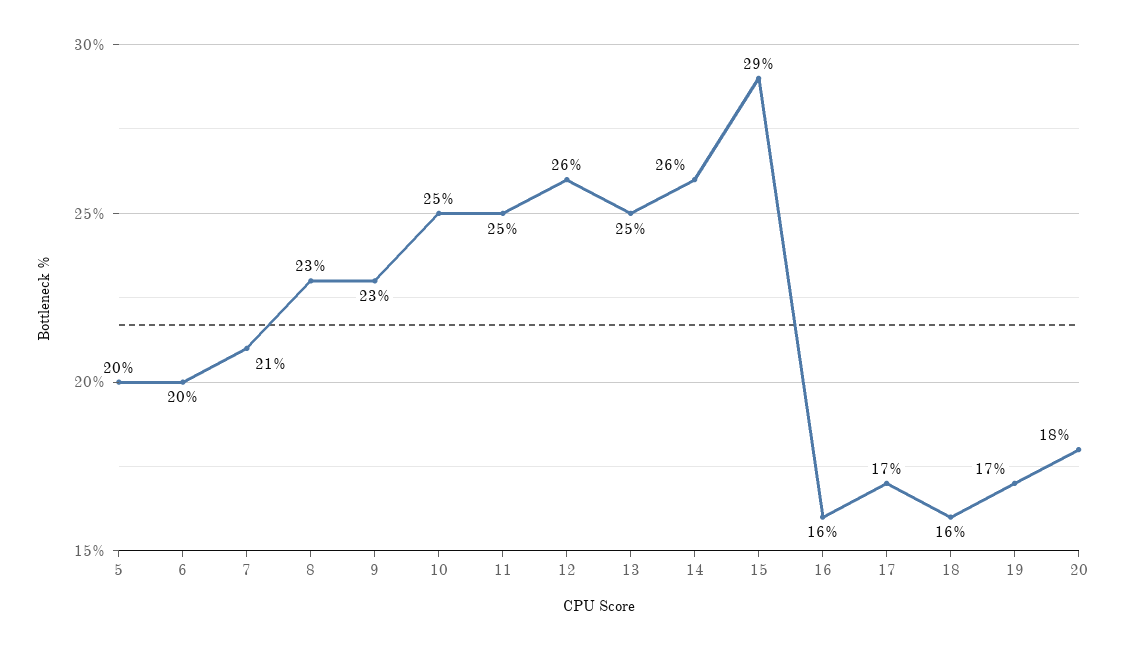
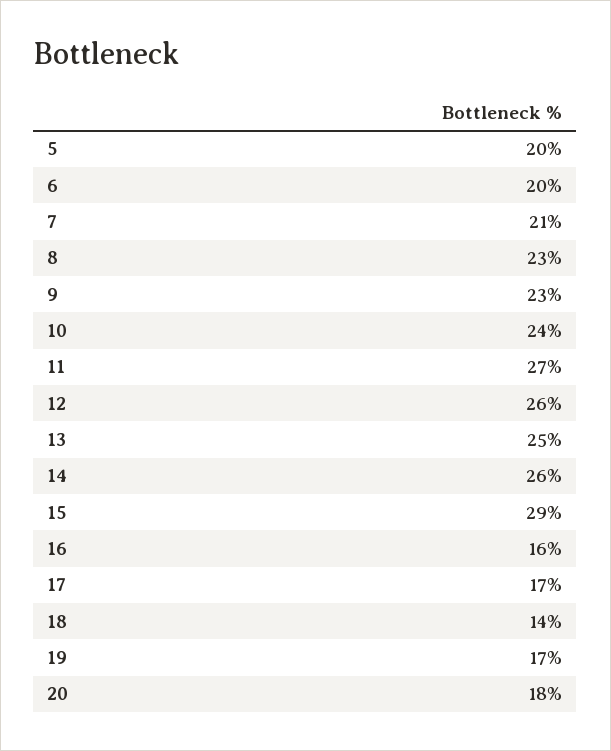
10: 25 -> 24
11: 25 -> 27
18: 16 -> 14

